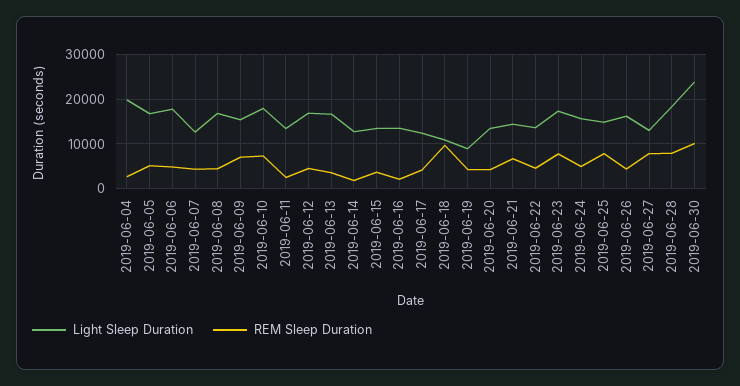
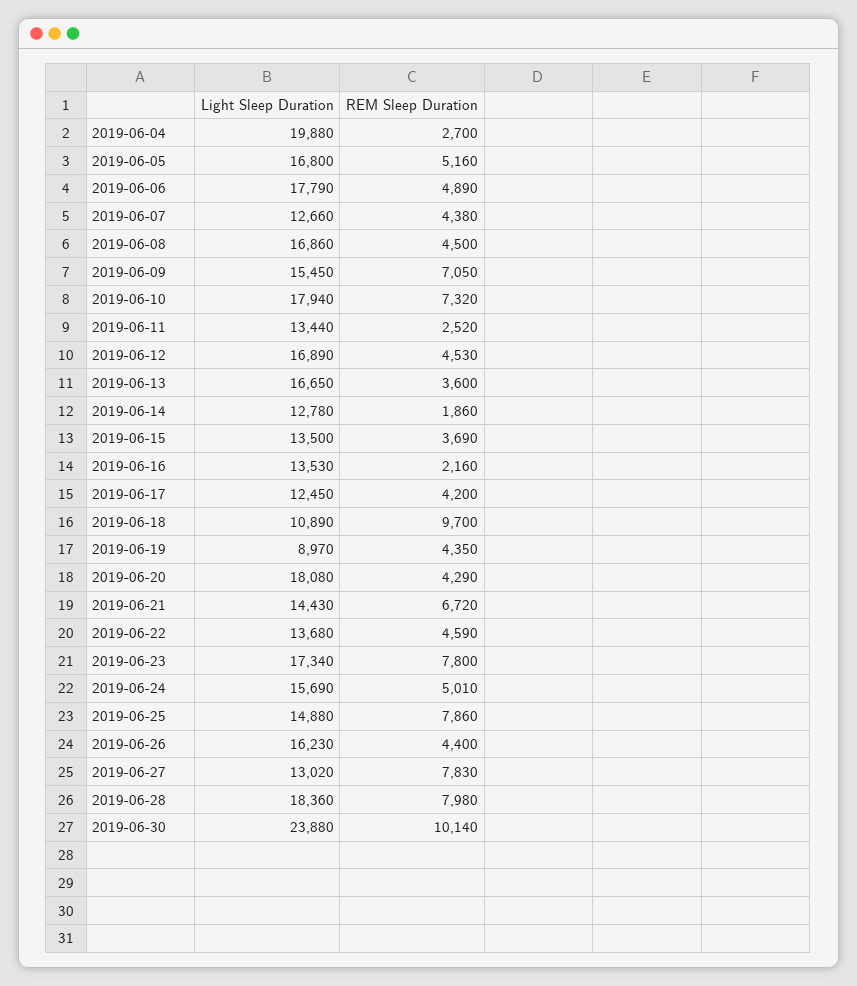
Light Sleep Duration, 2019-06-20: 14000 -> 18080

